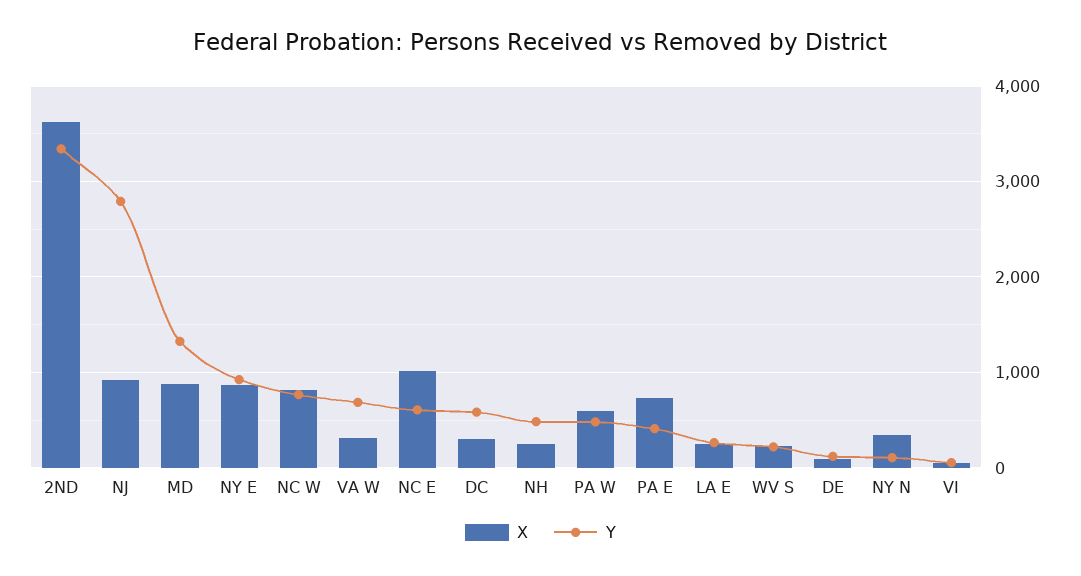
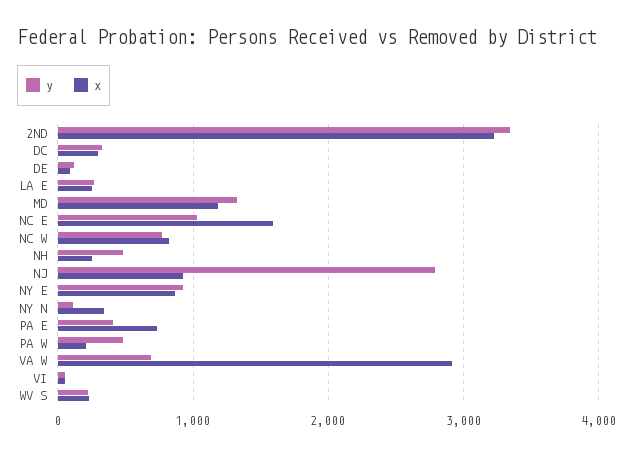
X, 2ND: 3600 -> 3200
X, MD: 900 -> 1200
X, VA W: 300 -> 2900
X, NC E: 1000 -> 1600
Y, NC E: 600 -> 1000
Y, DC: 600 -> 300
X, PA W: 600 -> 200

